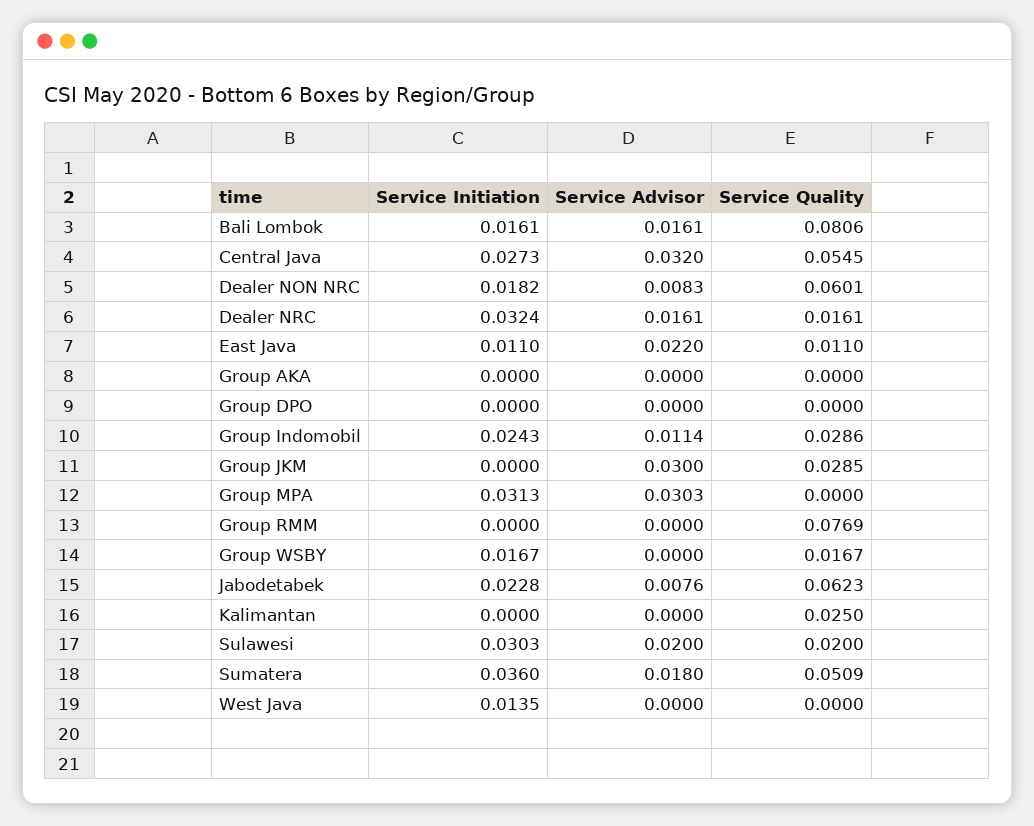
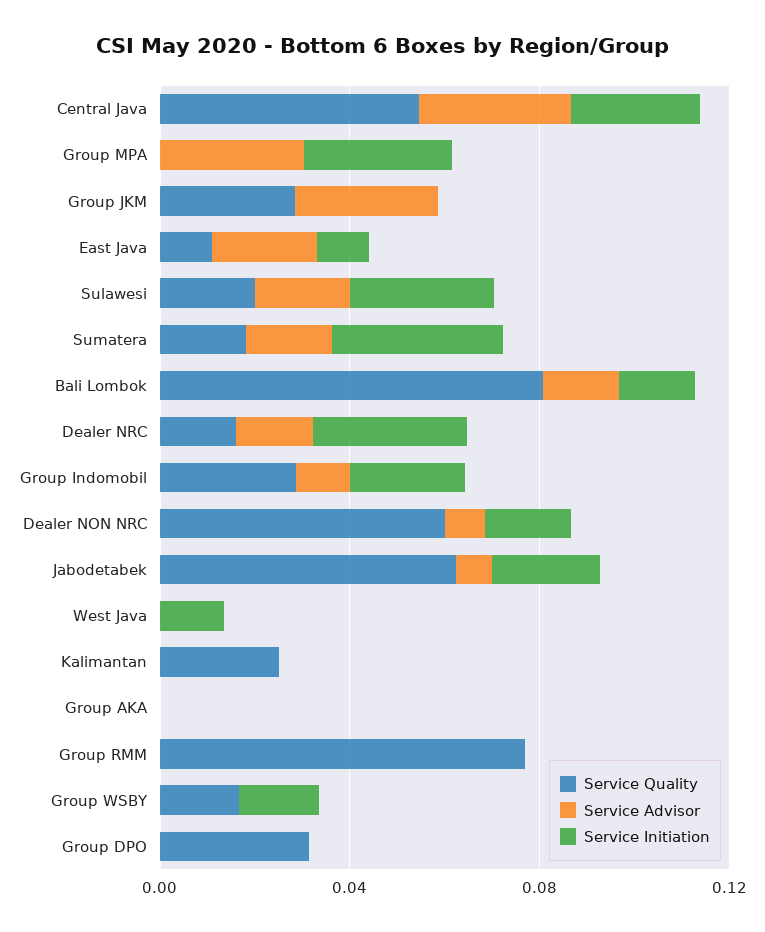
Service Quality, Group DPO: 0 -> 0.03
Service Quality, Sumatera: 0.0509 -> 0.02

